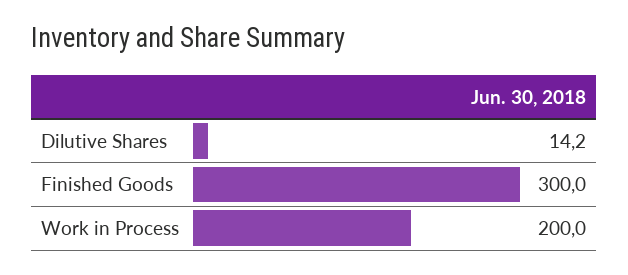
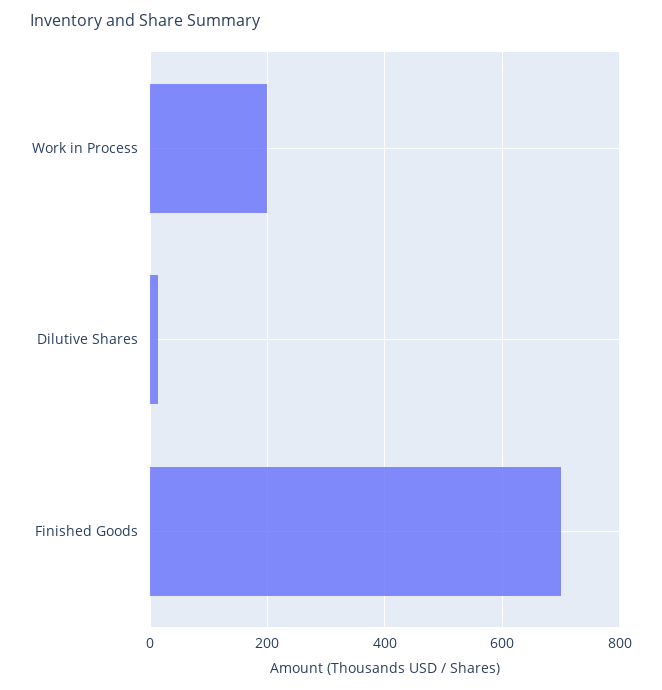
Finished Goods: 300 -> 700

